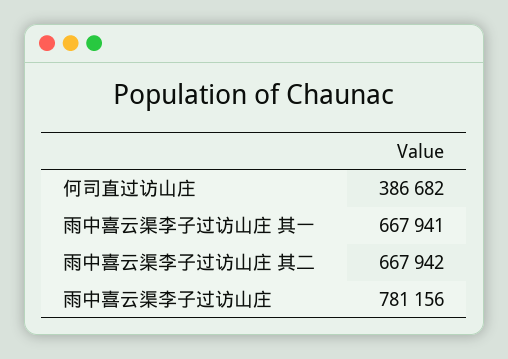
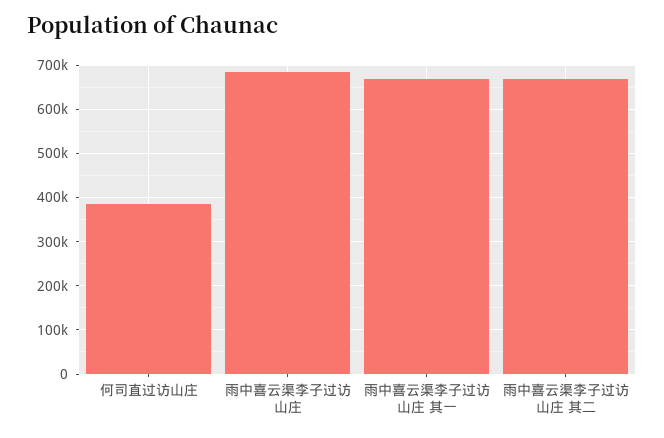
雨中喜云渠李子过访山庄: 781156 -> 680000

